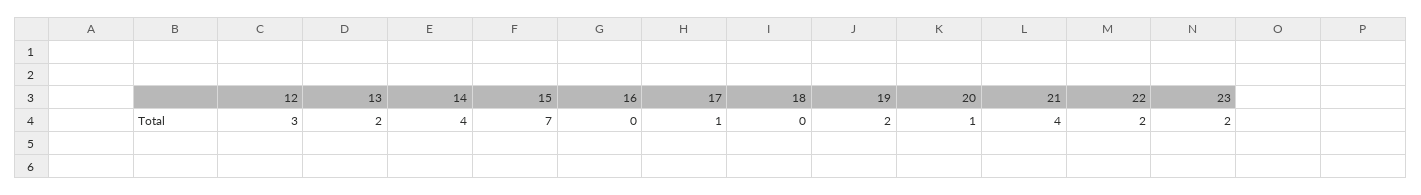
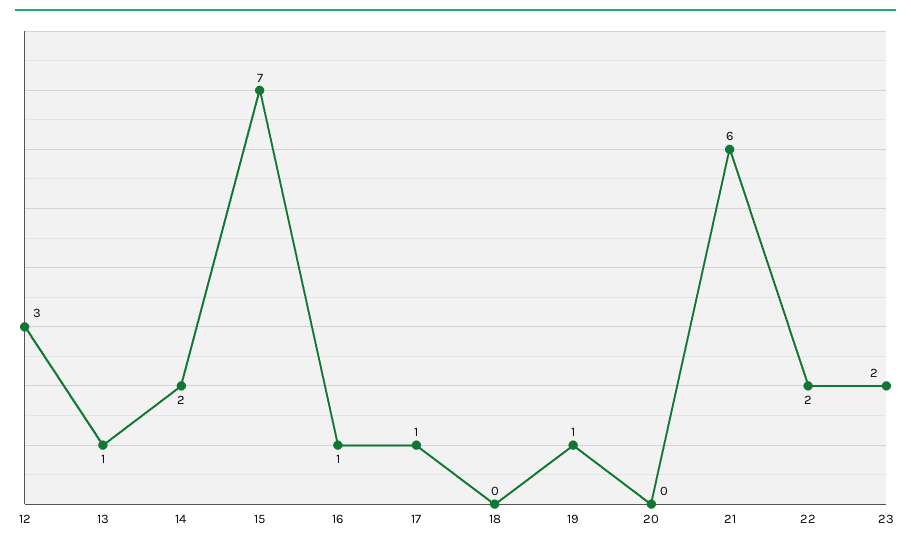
13: 2 -> 1
14: 4 -> 2
16: 0 -> 1
19: 2 -> 1
20: 1 -> 0
21: 4 -> 6

